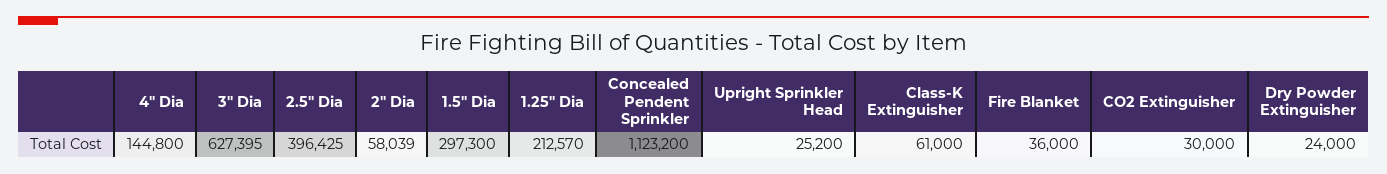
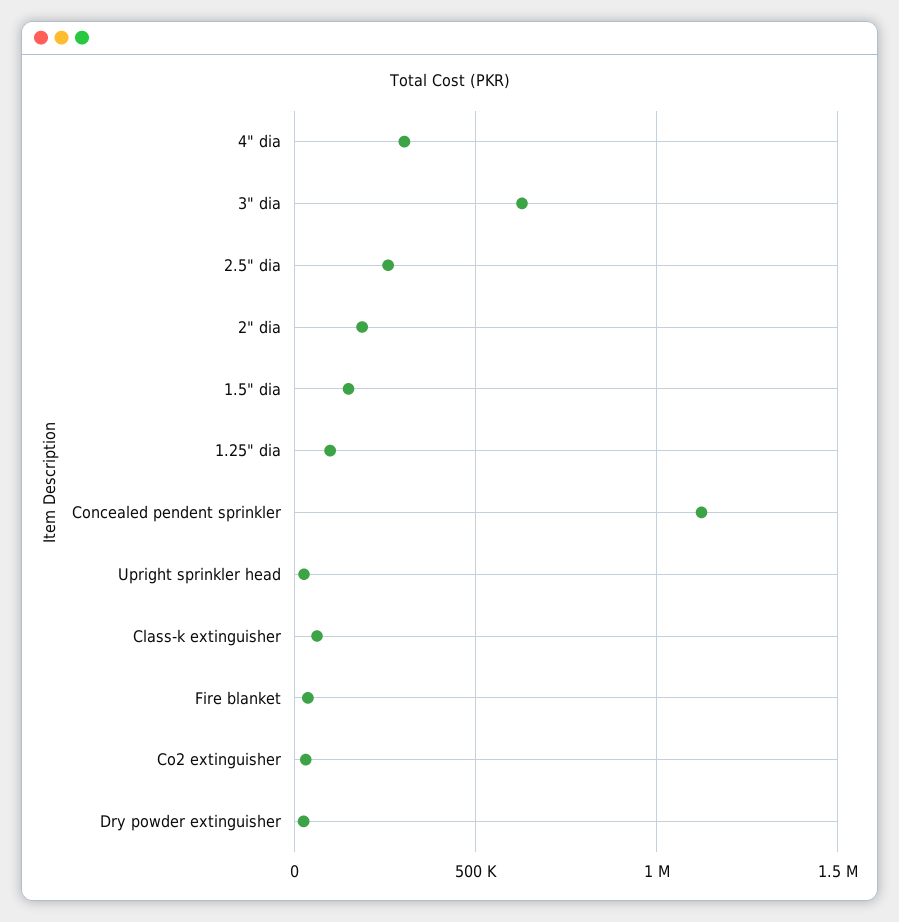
4" Dia: 144800 -> 300000
2.5" Dia: 396425 -> 250000
2" Dia: 58039 -> 200000
1.5" Dia: 297300 -> 150000
1.25" Dia: 212570 -> 100000

